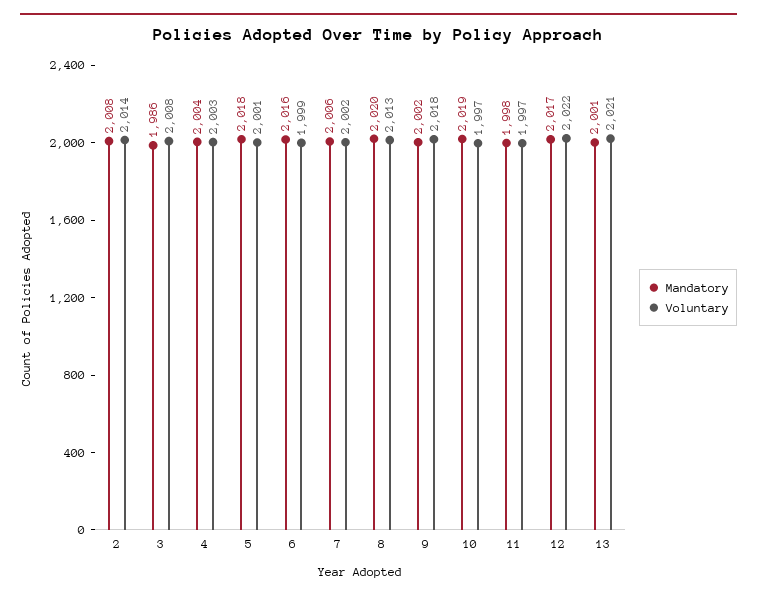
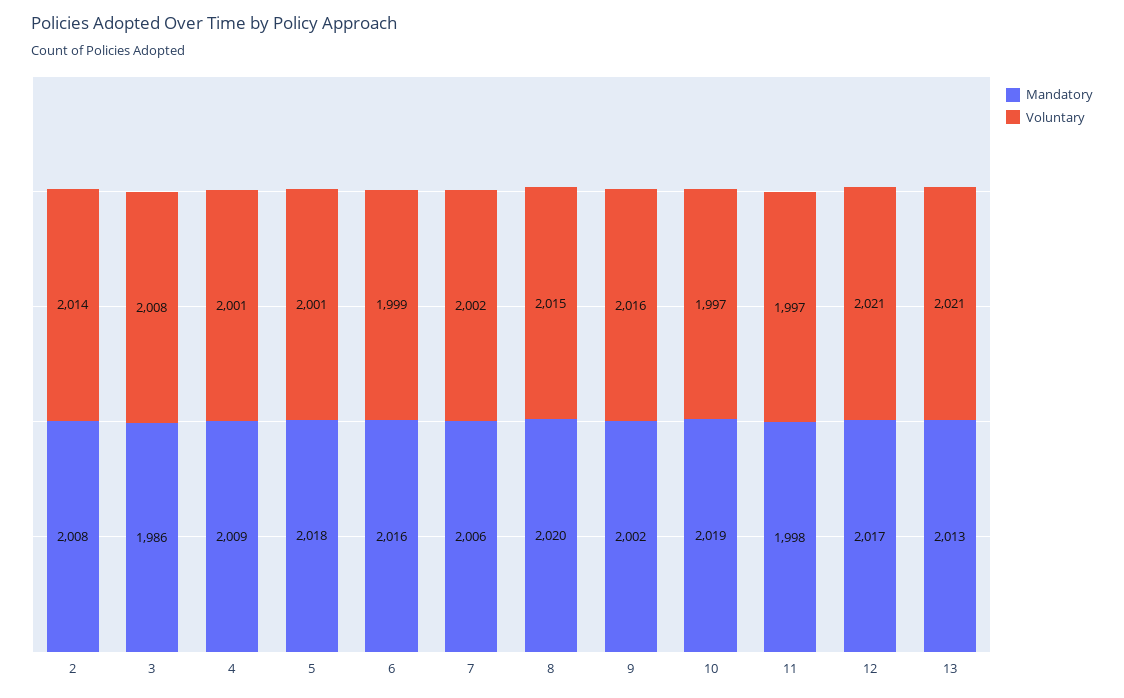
Mandatory, 4: 2004 -> 2009
Voluntary, 4: 2003 -> 2001
Voluntary, 8: 2013 -> 2015
Voluntary, 9: 2018 -> 2016
Voluntary, 12: 2022 -> 2021
Mandatory, 13: 2001 -> 2013

